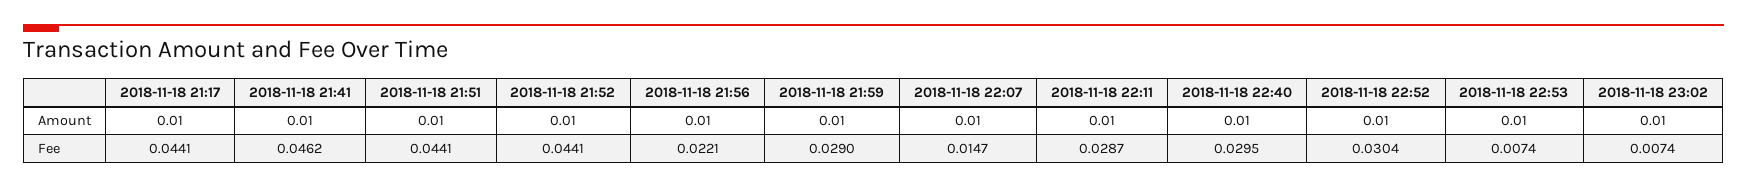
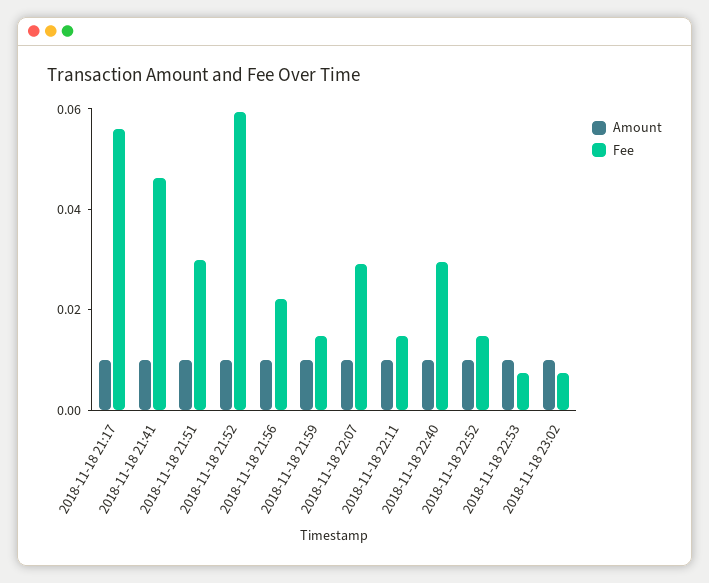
Fee, 2018-11-18 21:17: 0.0441 -> 0.055
Fee, 2018-11-18 21:51: 0.0441 -> 0.03
Fee, 2018-11-18 21:52: 0.0441 -> 0.06
Fee, 2018-11-18 21:59: 0.029 -> 0.015
Fee, 2018-11-18 22:07: 0.0147 -> 0.03
Fee, 2018-11-18 22:11: 0.0287 -> 0.015
Fee, 2018-11-18 22:52: 0.0304 -> 0.015

